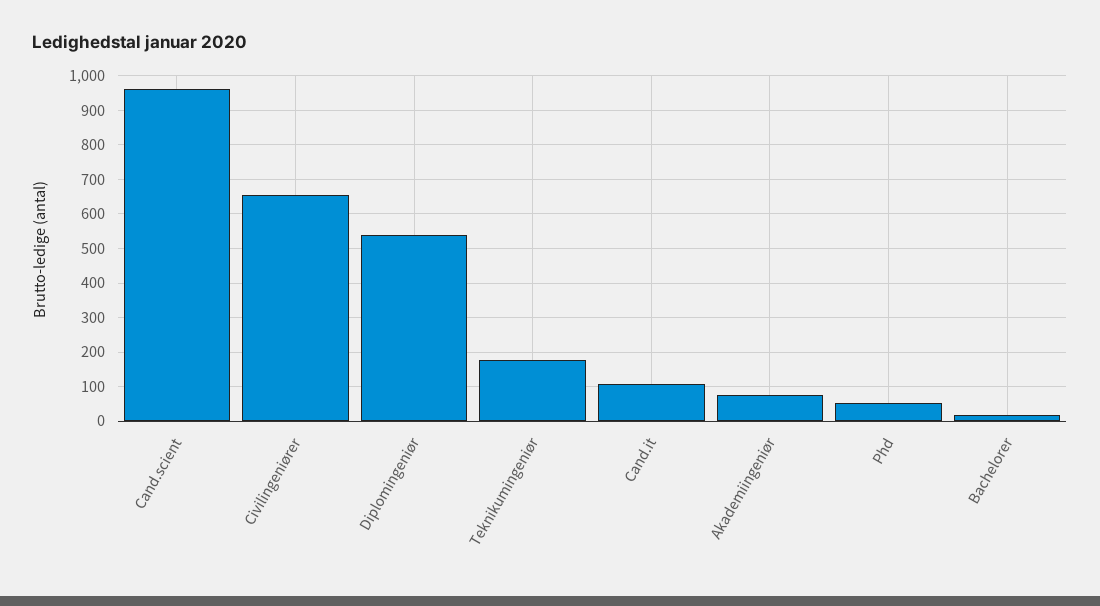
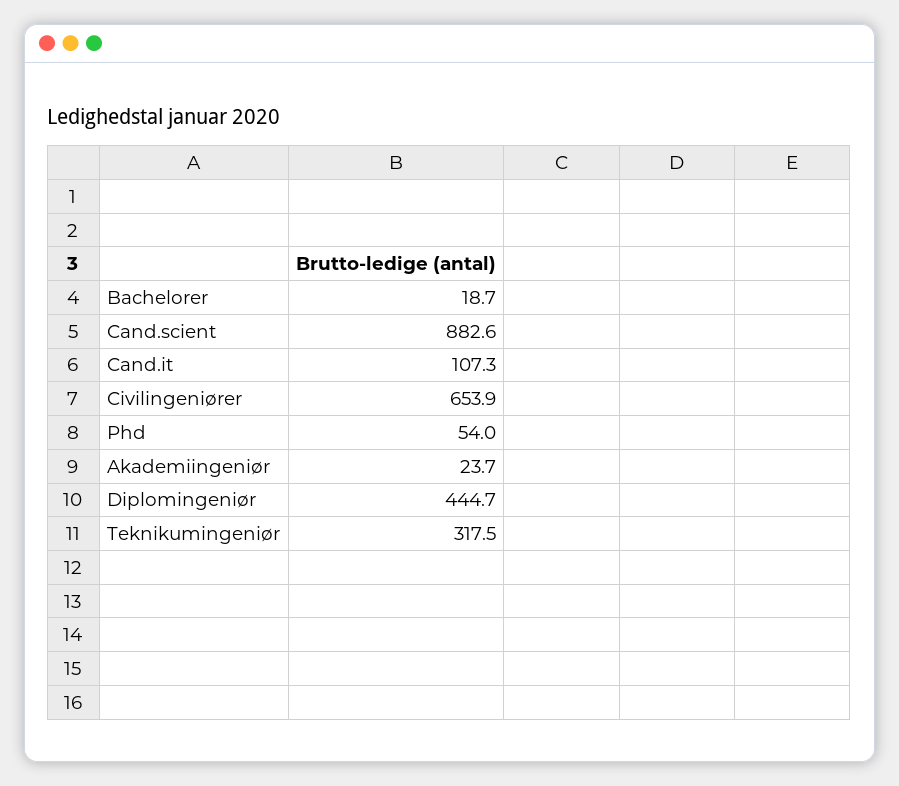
Cand.scient: 960 -> 882.6
Diplomingeniør: 540 -> 444.7
Teknikumingeniør: 180 -> 317.5
Akademiingeniør: 80 -> 23.7

